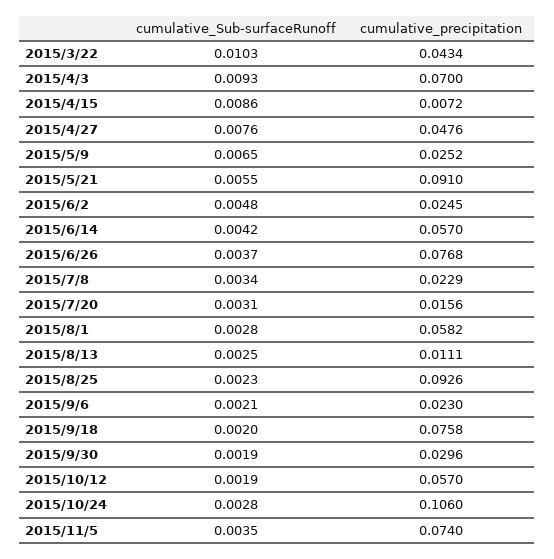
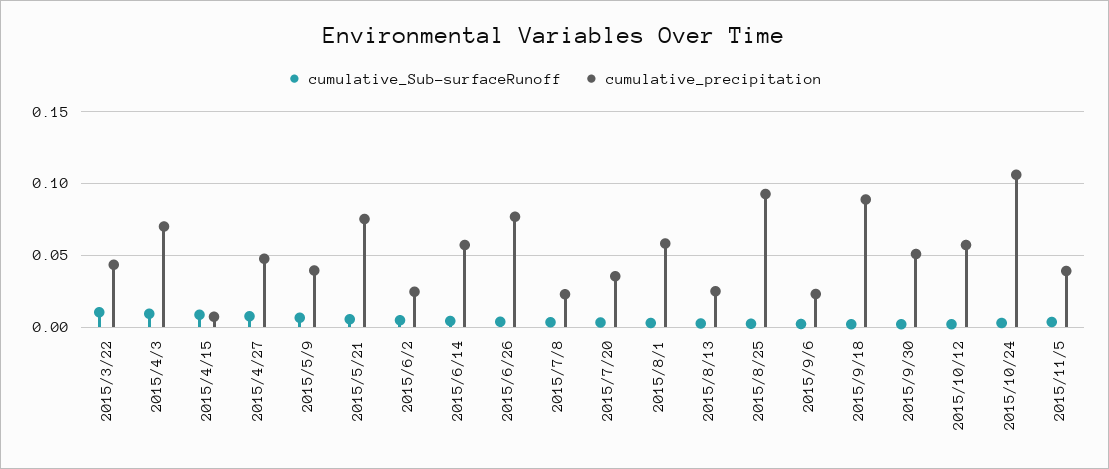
cumulative_precipitation, 2015/5/9: 0.0252 -> 0.04
cumulative_precipitation, 2015/5/21: 0.091 -> 0.075
cumulative_precipitation, 2015/7/20: 0.0156 -> 0.035
cumulative_precipitation, 2015/8/13: 0.0111 -> 0.025
cumulative_precipitation, 2015/9/18: 0.0758 -> 0.09
cumulative_precipitation, 2015/9/30: 0.0296 -> 0.05
cumulative_precipitation, 2015/11/5: 0.074 -> 0.04

